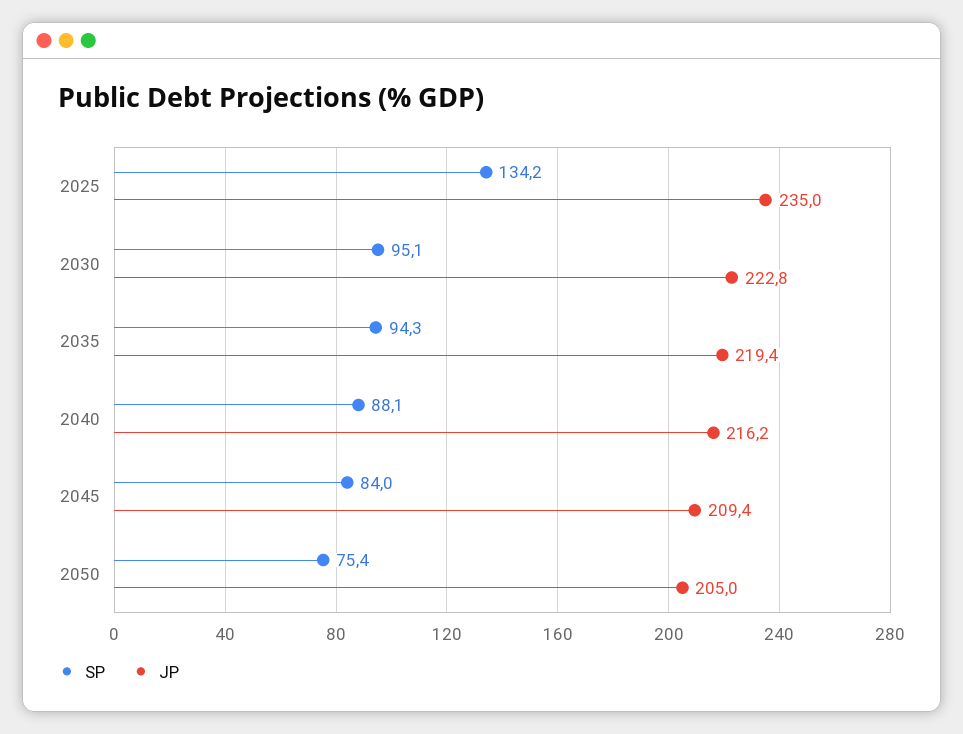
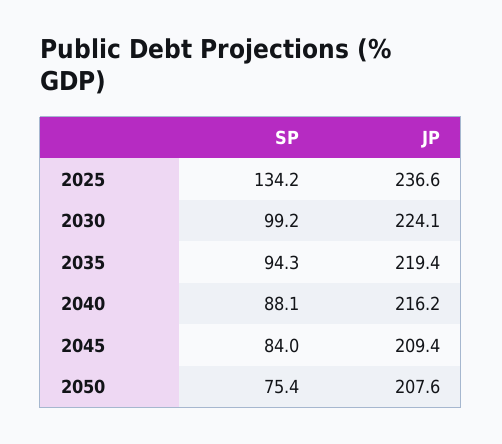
JP, 2025: 235 -> 236.6
SP, 2030: 95.1 -> 99.2
JP, 2030: 222.8 -> 224.1
JP, 2050: 205 -> 207.6

